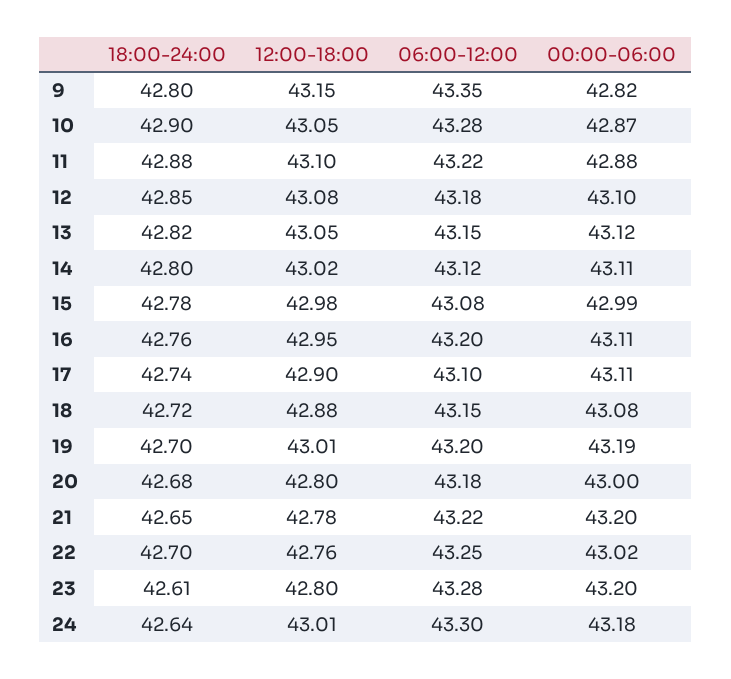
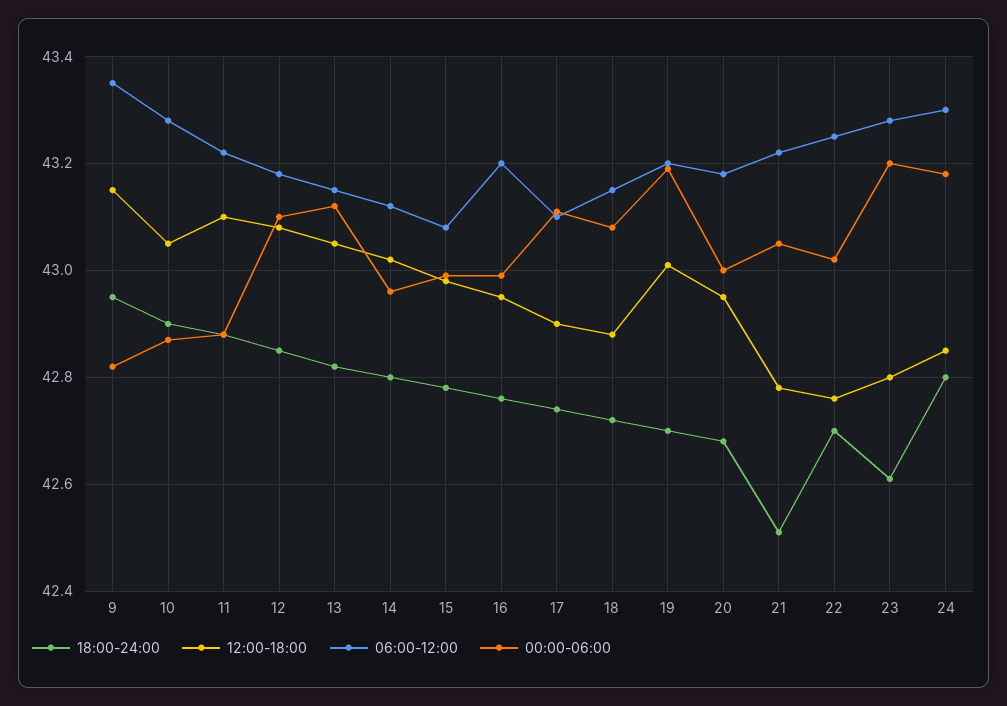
18:00-24:00, 9: 42.8 -> 42.95
00:00-06:00, 14: 43.11 -> 42.95
00:00-06:00, 16: 43.11 -> 43
12:00-18:00, 20: 42.8 -> 42.95
18:00-24:00, 21: 42.65 -> 42.5
00:00-06:00, 21: 43.2 -> 43.05
18:00-24:00, 24: 42.64 -> 42.8
12:00-18:00, 24: 43.01 -> 42.85

